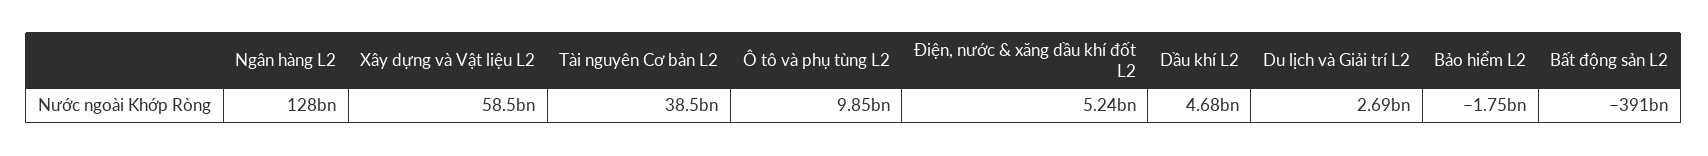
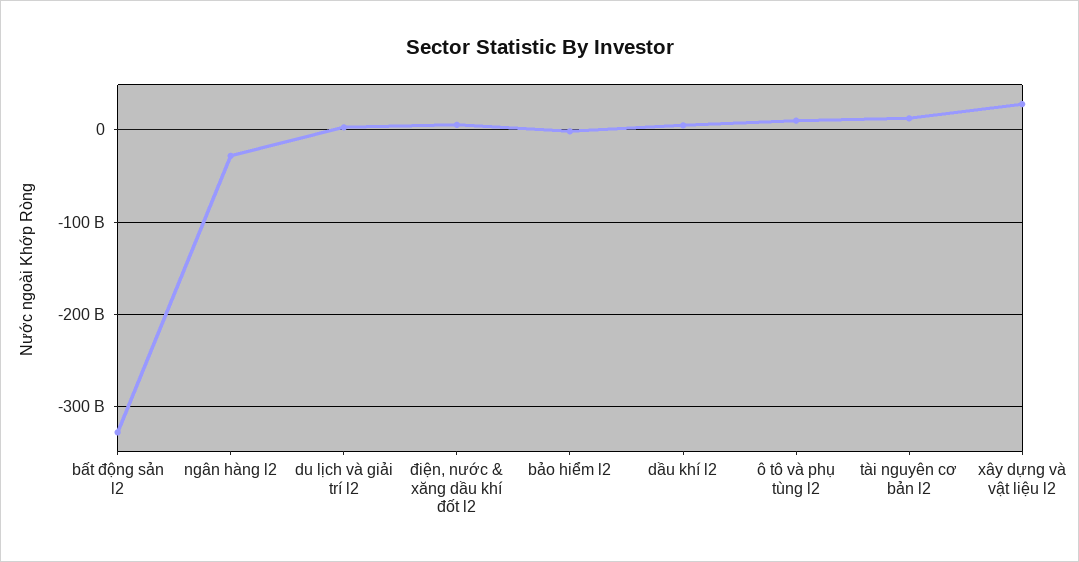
Ngân hàng L2: 128000000000 -> -30000000000
Xây dựng và Vật liệu L2: 58500000000 -> 30000000000
Tài nguyên Cơ bản L2: 38500000000 -> 10000000000
Bất động sản L2: -391000000000 -> -330000000000

